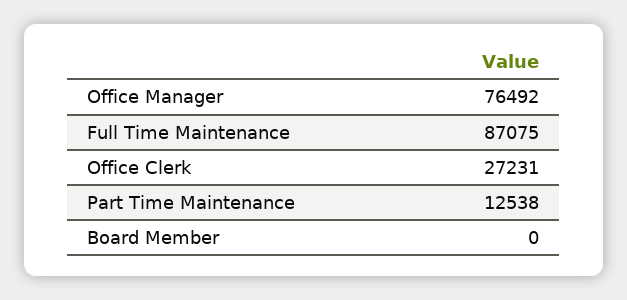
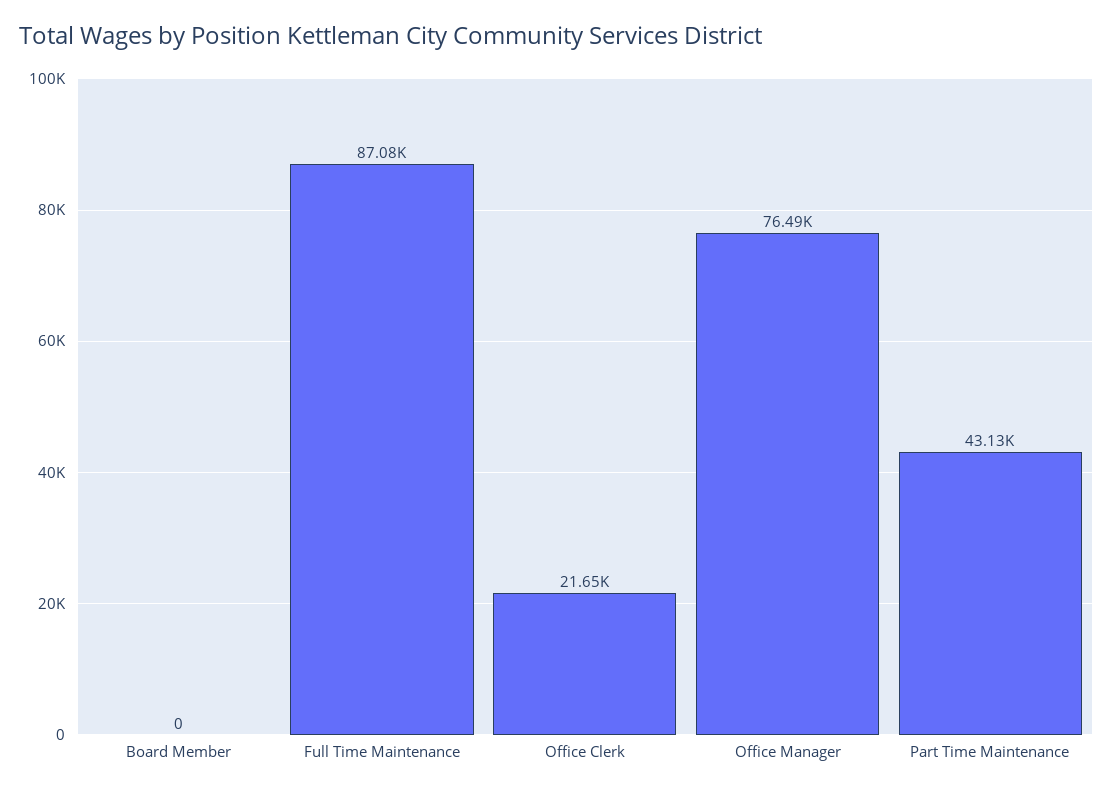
Office Clerk: 27231 -> 21650
Part Time Maintenance: 12538 -> 43130

